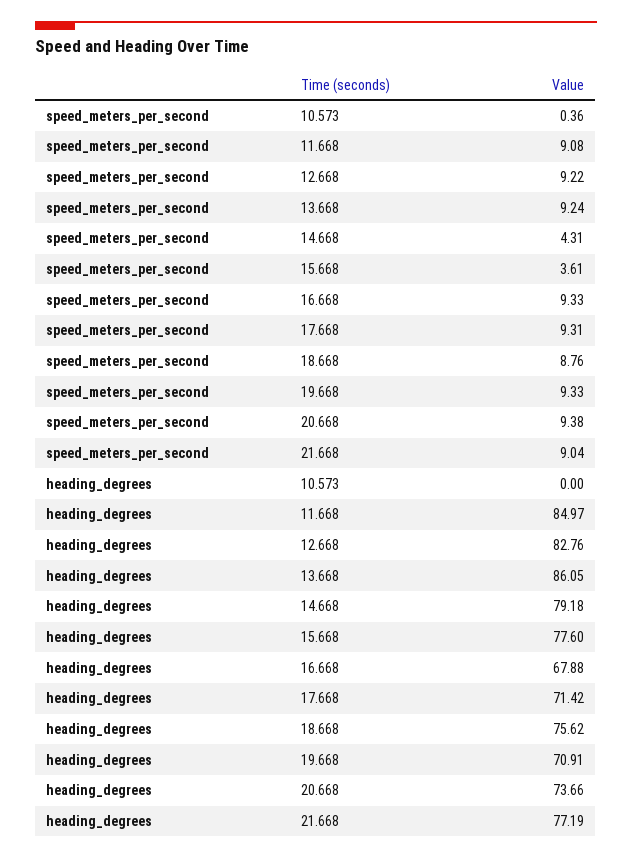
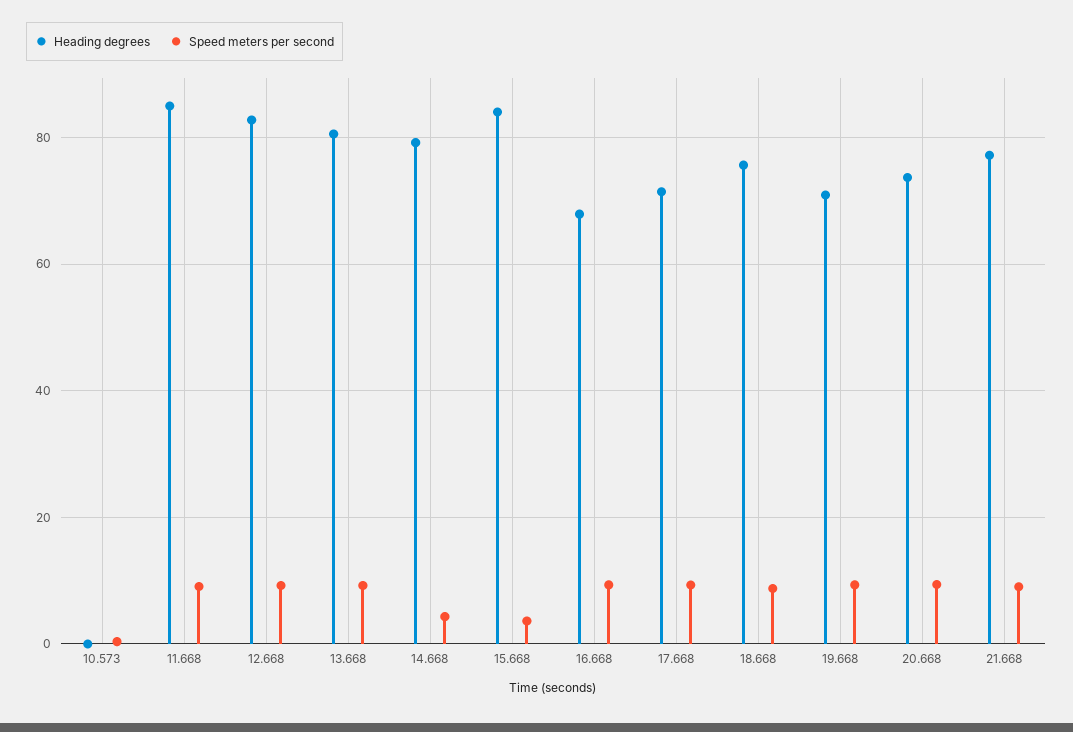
heading_degrees, 13.668: 86.05 -> 80
heading_degrees, 15.668: 77.6 -> 84

